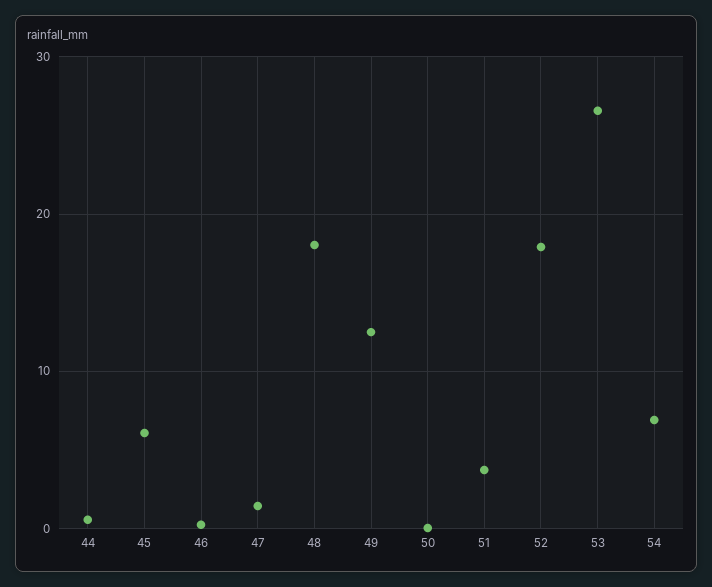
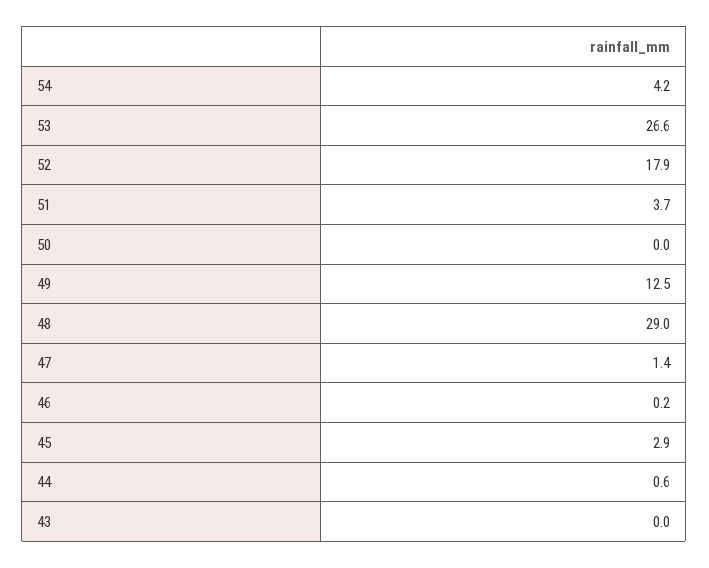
45: 6 -> 2.9
48: 18 -> 29
54: 7 -> 4.2
43: none -> 0

